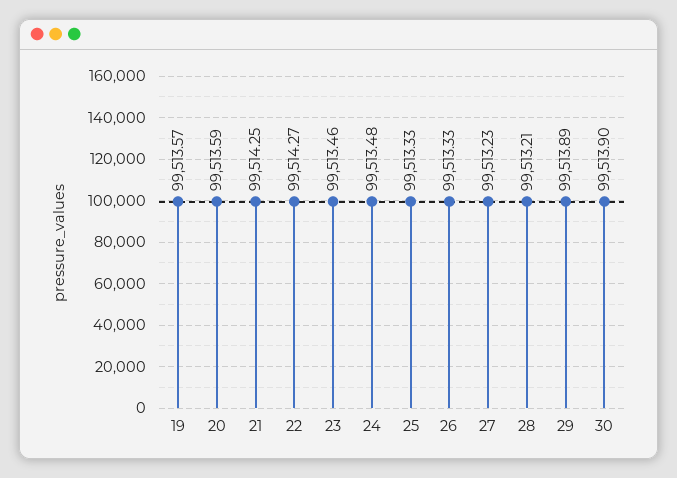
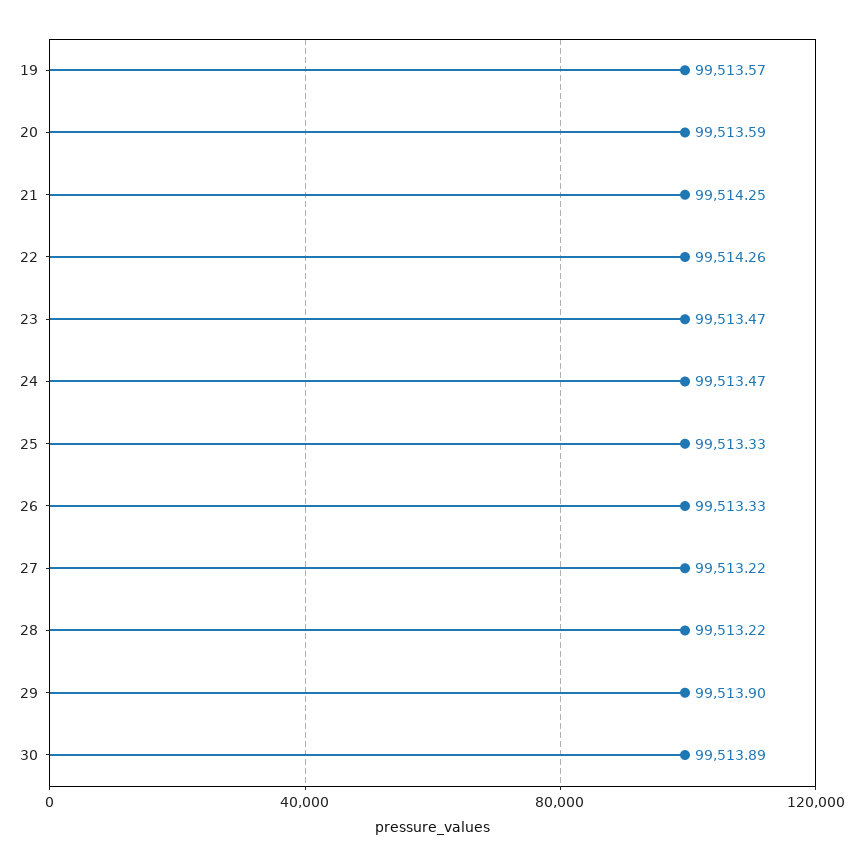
22: 99514.27 -> 99514.26
23: 99513.46 -> 99513.47
24: 99513.48 -> 99513.47
27: 99513.23 -> 99513.22
28: 99513.21 -> 99513.22
29: 99513.89 -> 99513.9
30: 99513.9 -> 99513.89

